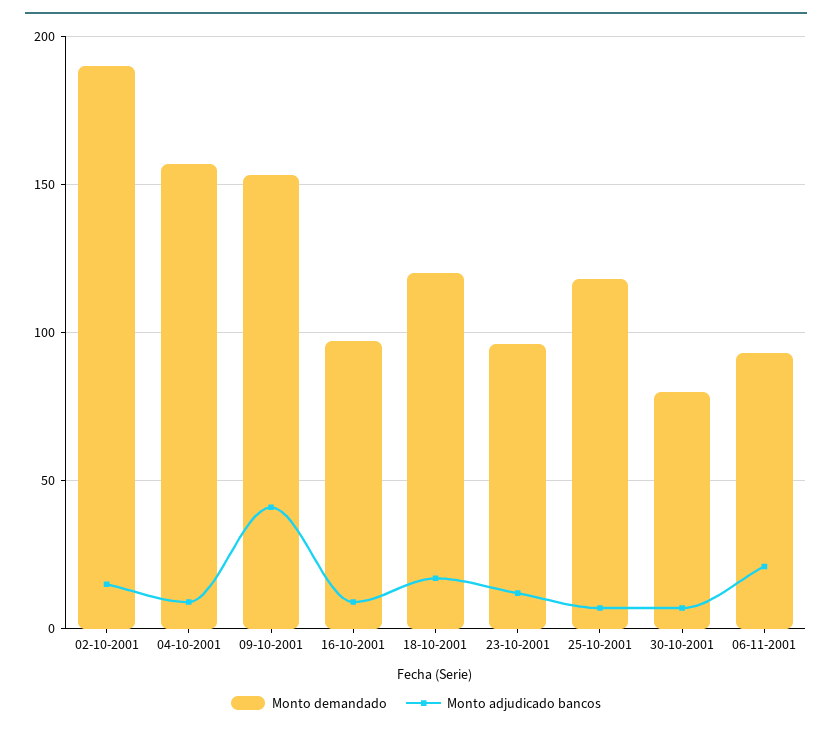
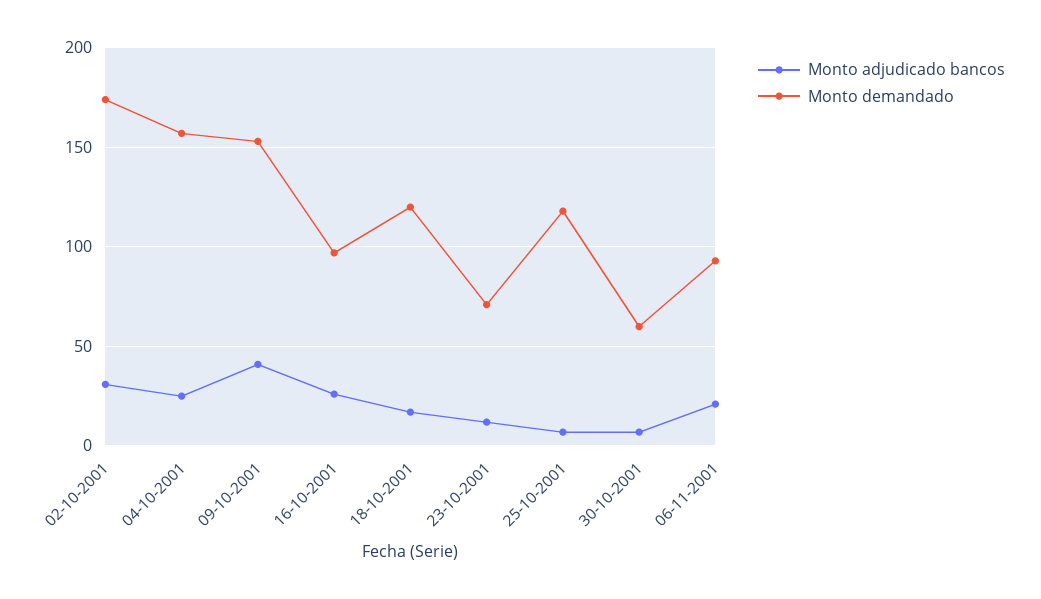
Monto demandado, 02-10-2001: 190 -> 175
Monto adjudicado bancos, 02-10-2001: 15 -> 30
Monto adjudicado bancos, 04-10-2001: 10 -> 25
Monto adjudicado bancos, 16-10-2001: 10 -> 25
Monto demandado, 23-10-2001: 95 -> 70
Monto demandado, 30-10-2001: 80 -> 60

